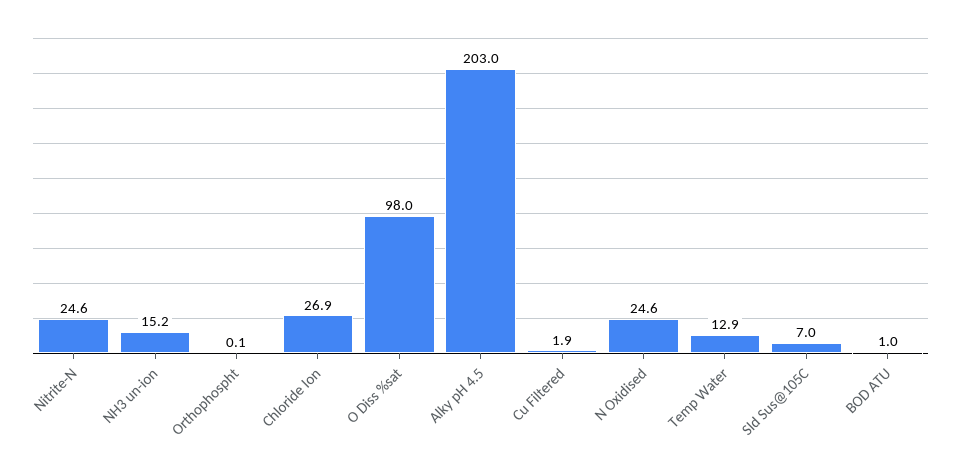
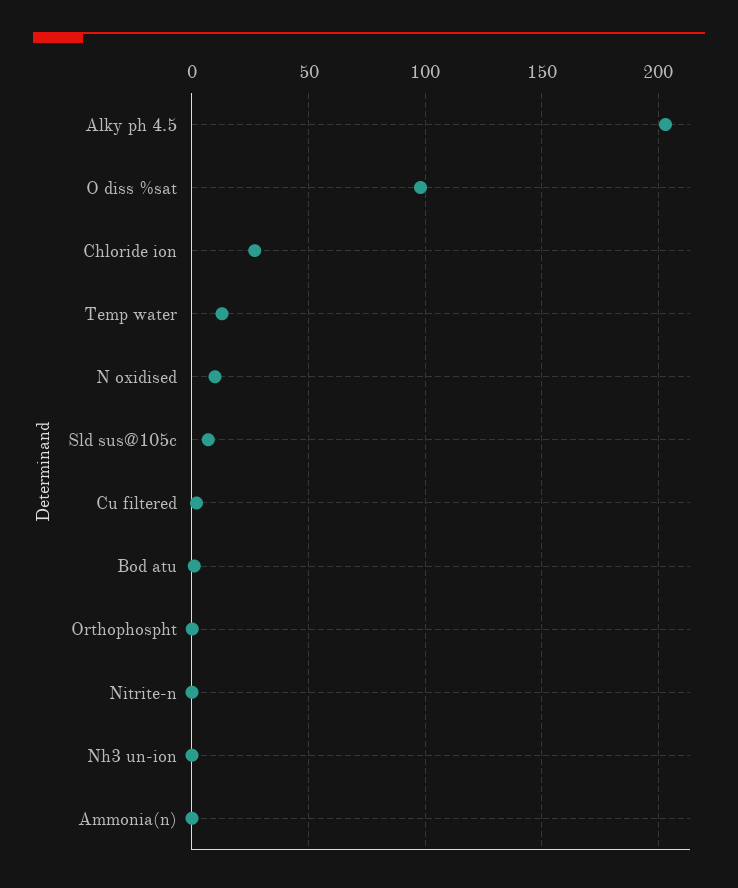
Nitrite-N: 24.6 -> 0
NH3 un-ion: 15.2 -> 0
N Oxidised: 24.6 -> 10
Ammonia(n): none -> 0

